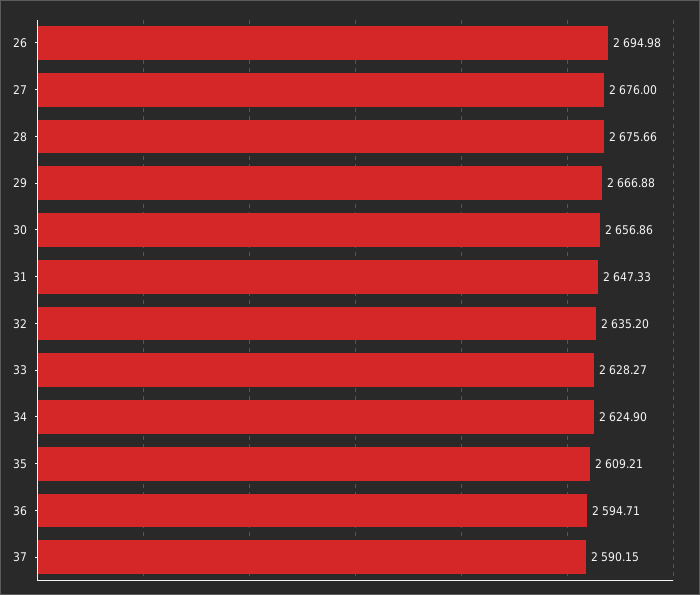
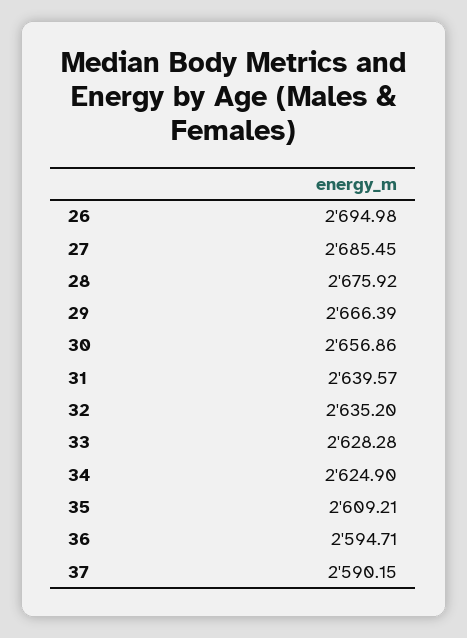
27: 2676 -> 2685.45
28: 2675.66 -> 2675.92
29: 2666.88 -> 2666.39
31: 2647.33 -> 2639.57
33: 2628.27 -> 2628.28

